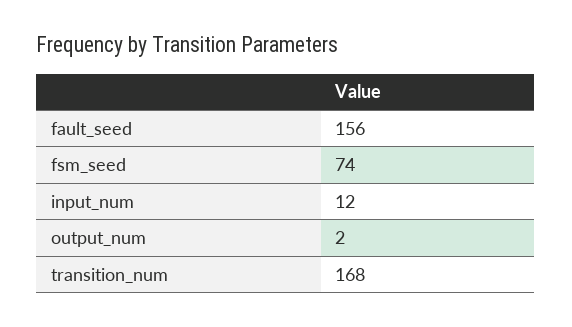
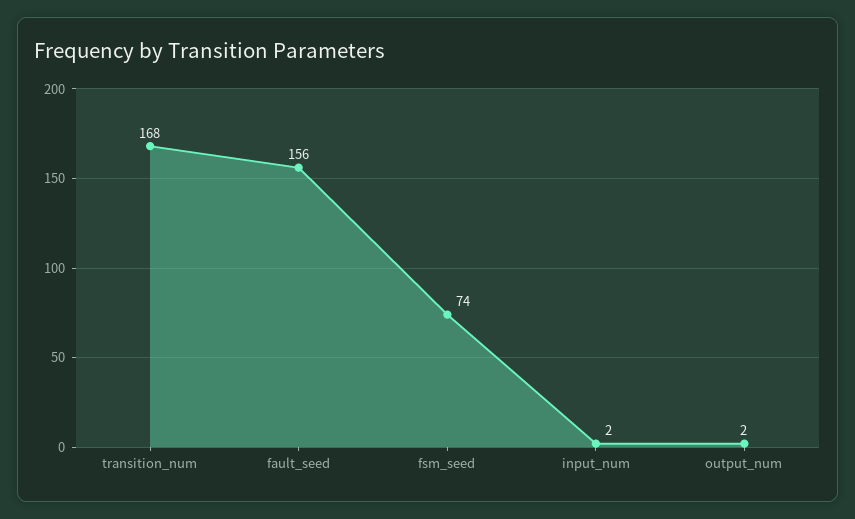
input_num: 12 -> 2

